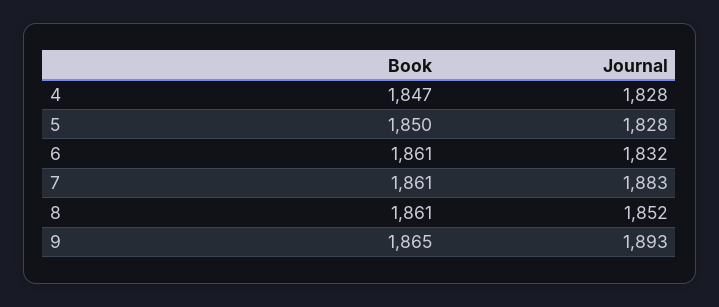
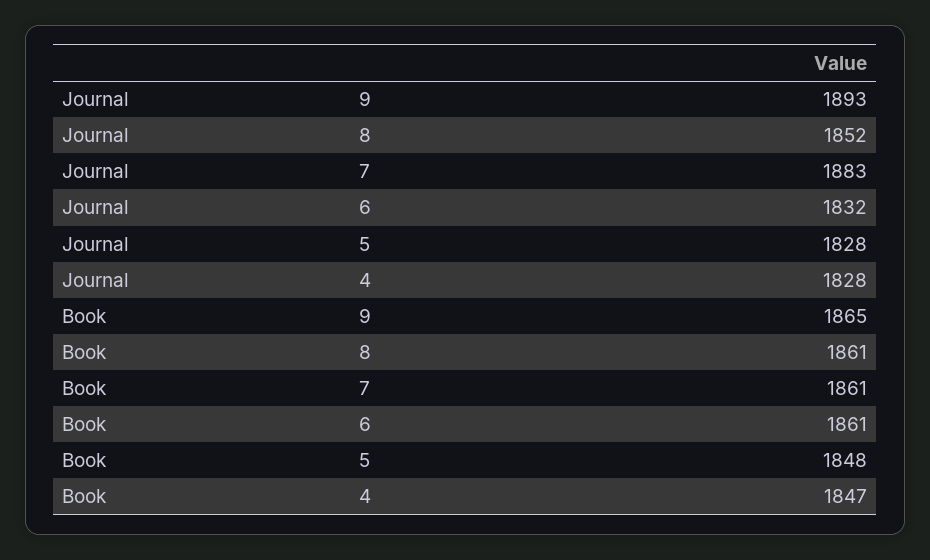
Book, 5: 1850 -> 1848

